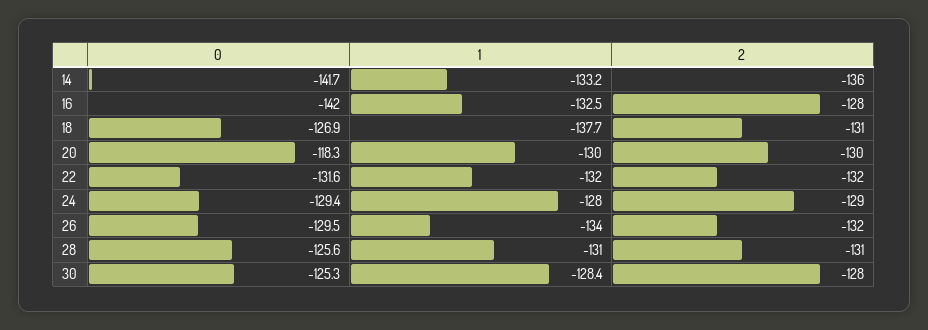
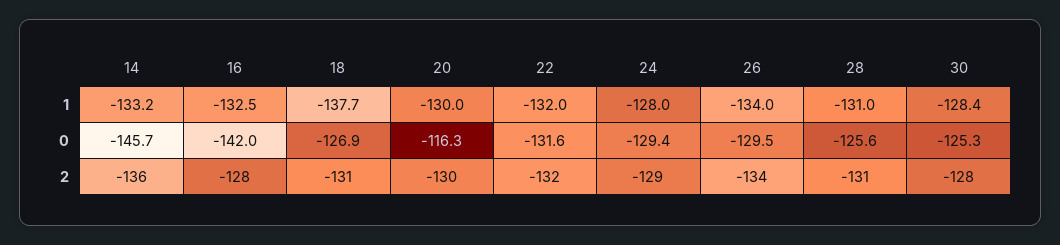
0, 14: -141.7 -> -145.7
0, 20: -118.3 -> -116.3
2, 26: -132 -> -134

